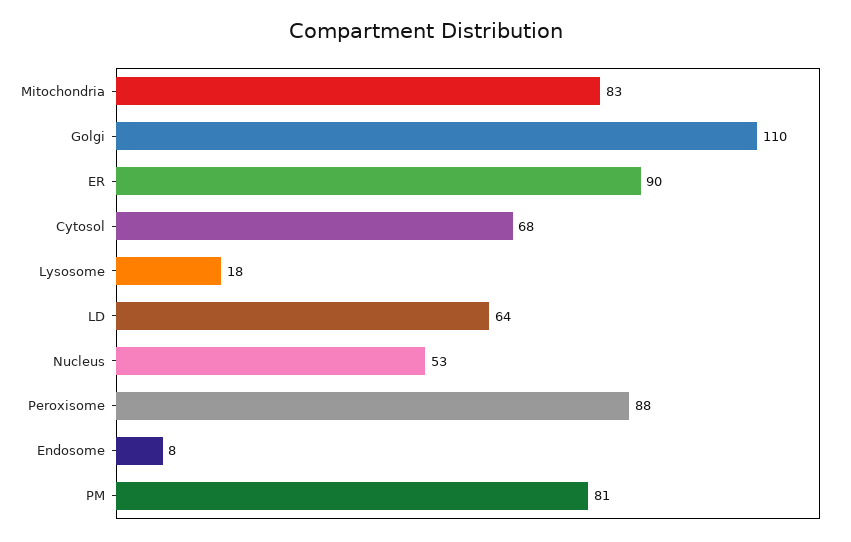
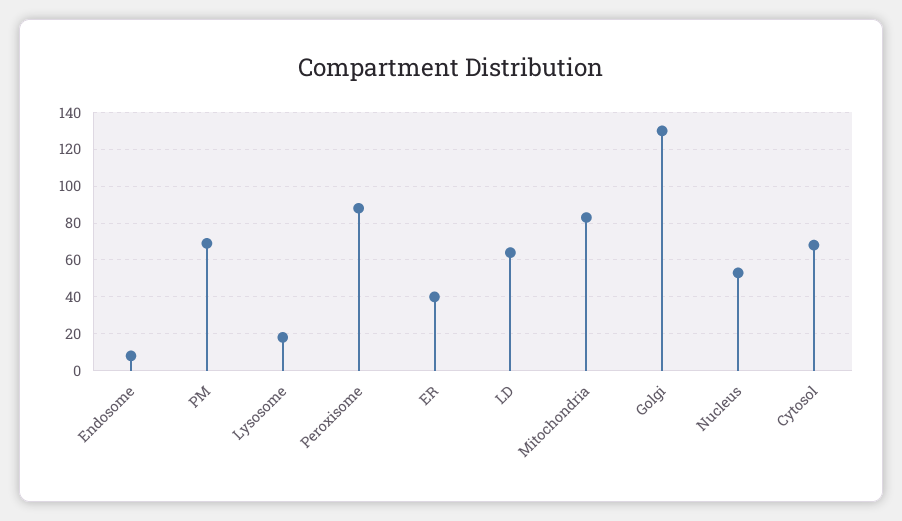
Golgi: 110 -> 130
ER: 90 -> 40
PM: 81 -> 70

